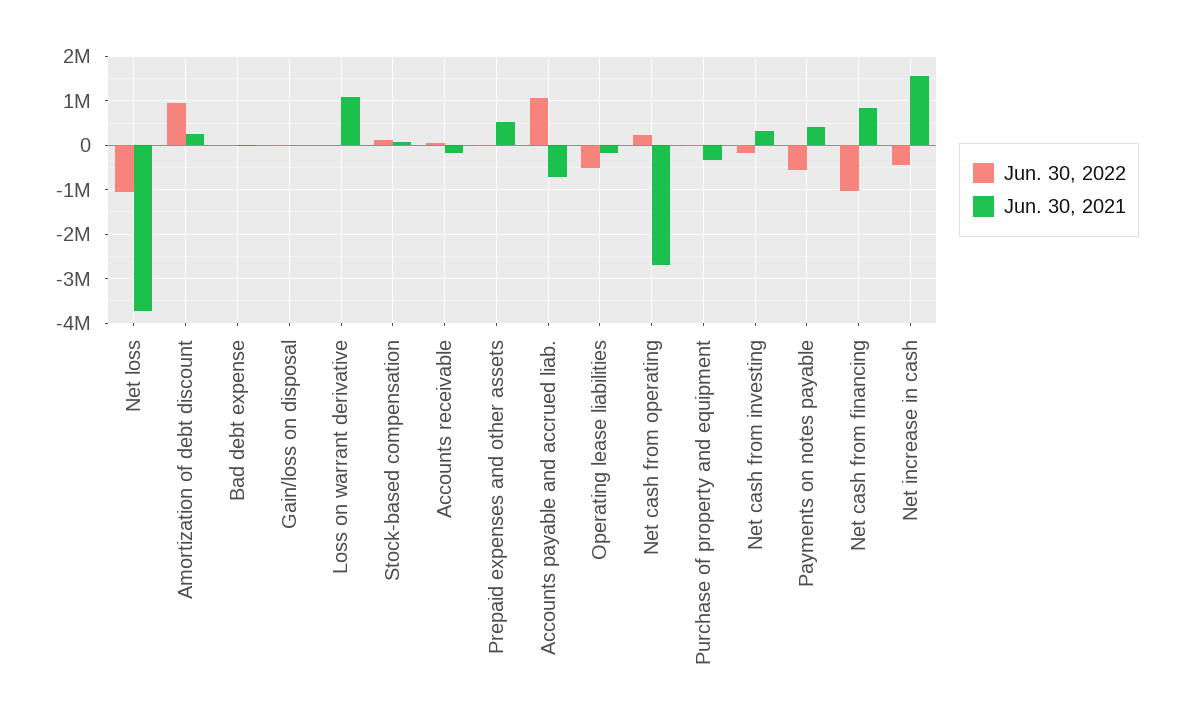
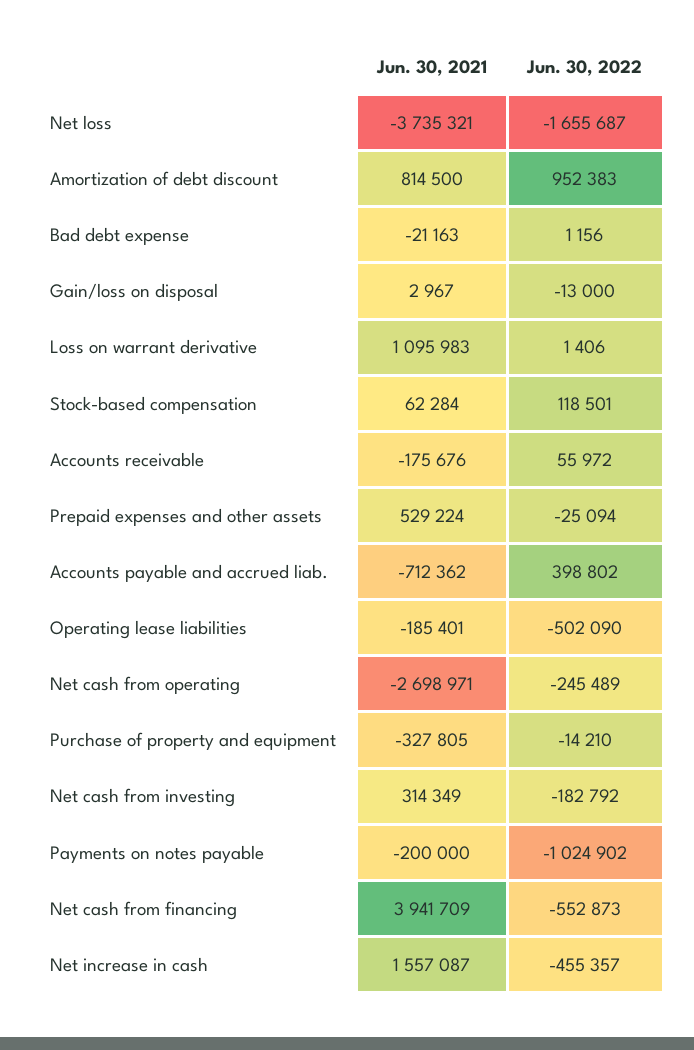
Jun. 30, 2022, Net loss: -1000000 -> -1655687
Jun. 30, 2021, Amortization of debt discount: 200000 -> 814500
Jun. 30, 2022, Accounts payable and accrued liab.: 1000000 -> 398802
Jun. 30, 2022, Net cash from operating: 200000 -> -245489
Jun. 30, 2022, Payments on notes payable: -600000 -> -1024902
Jun. 30, 2021, Payments on notes payable: 400000 -> -200000
Jun. 30, 2022, Net cash from financing: -1000000 -> -552873
Jun. 30, 2021, Net cash from financing: 800000 -> 3941709

